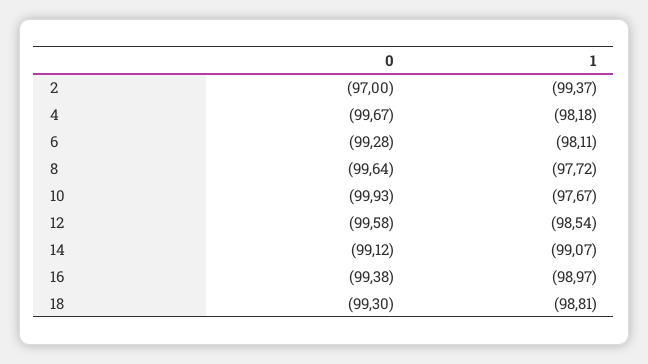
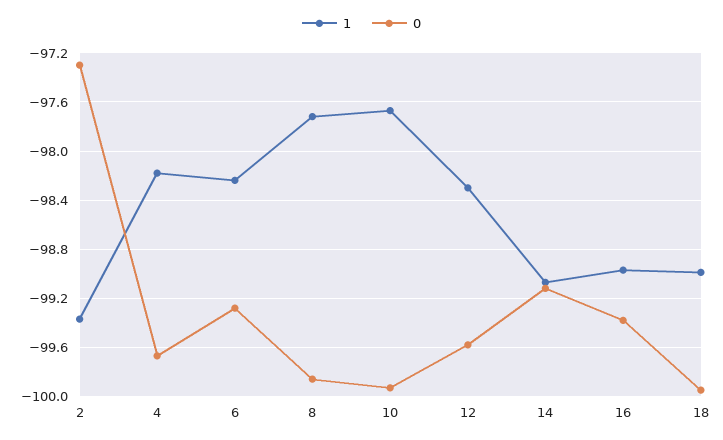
0, 2: -97 -> -97.3
1, 6: -98.11 -> -98.25
0, 8: -99.64 -> -99.85
1, 12: -98.54 -> -98.3
0, 18: -99.3 -> -99.95
1, 18: -98.81 -> -99

